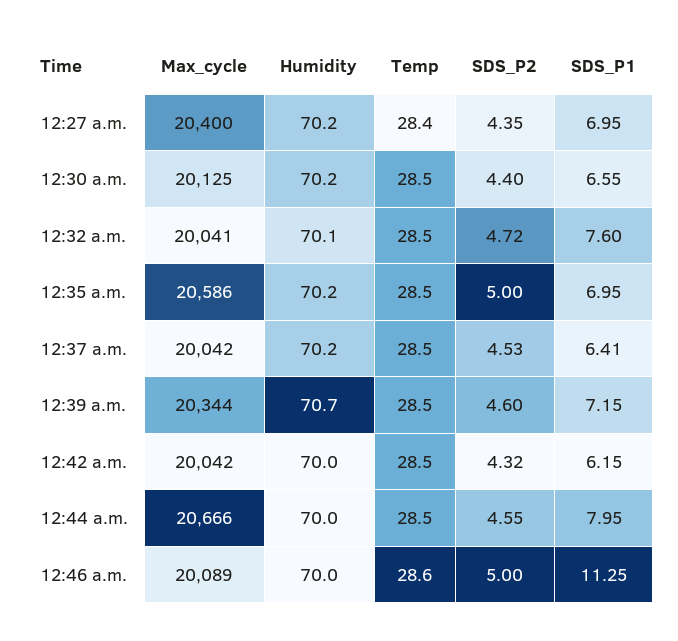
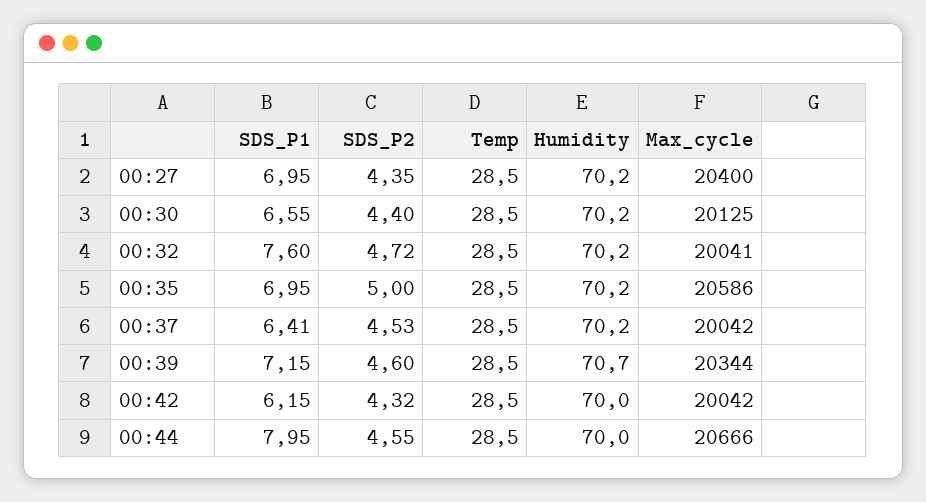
Temp, 12:27 a.m.: 28.4 -> 28.5
Humidity, 12:32 a.m.: 70.1 -> 70.2
Max_cycle, 12:46 a.m.: 20089 -> none
Humidity, 12:46 a.m.: 70 -> none
Temp, 12:46 a.m.: 28.6 -> none
SDS_P2, 12:46 a.m.: 5 -> none
SDS_P1, 12:46 a.m.: 11.25 -> none

